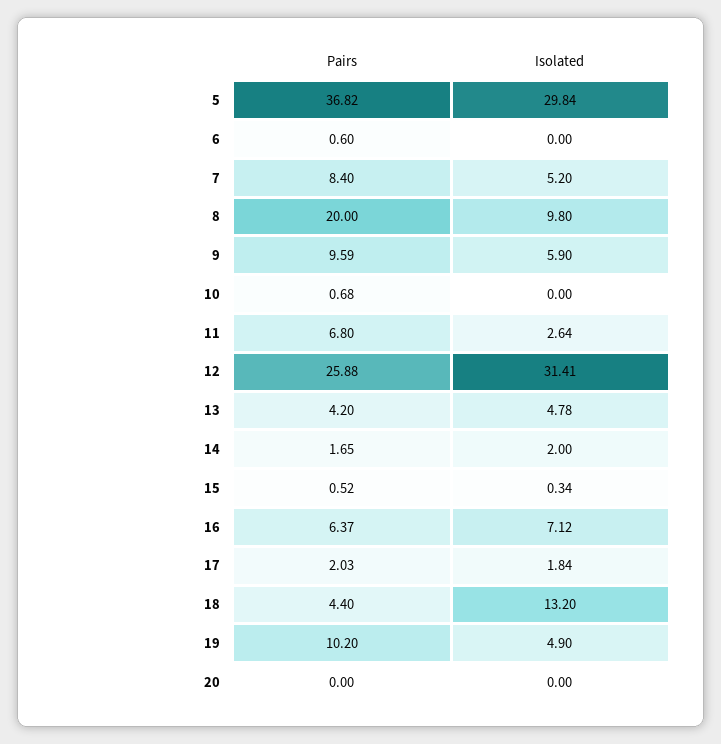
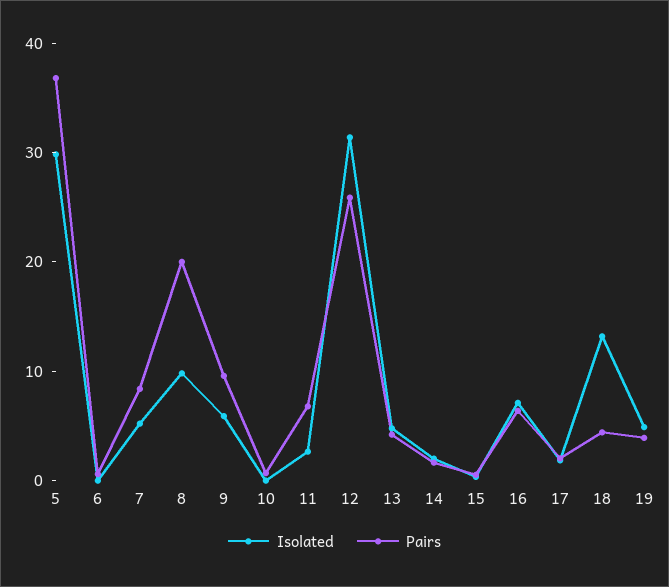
Pairs, 19: 10.2 -> 4
Pairs, 20: 0 -> none
Isolated, 20: 0 -> none

